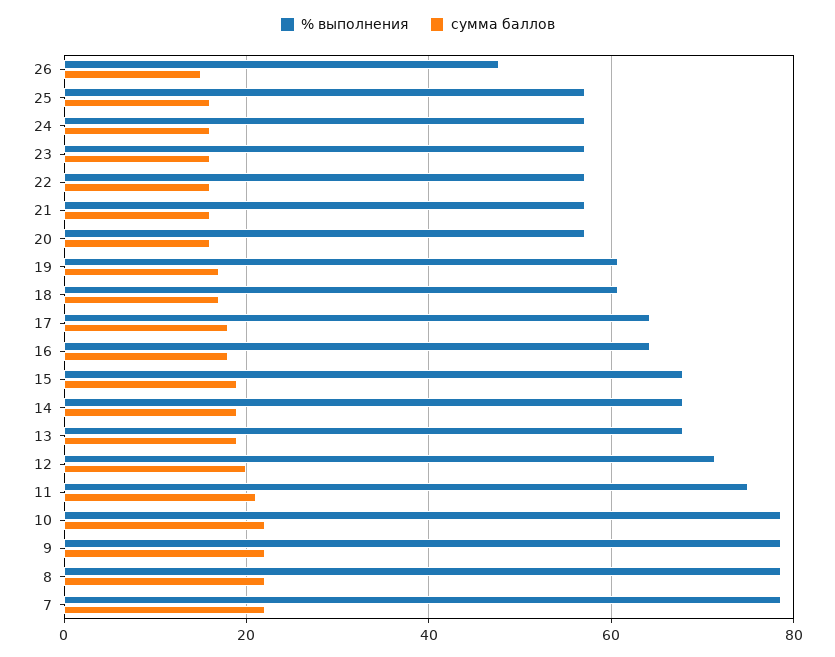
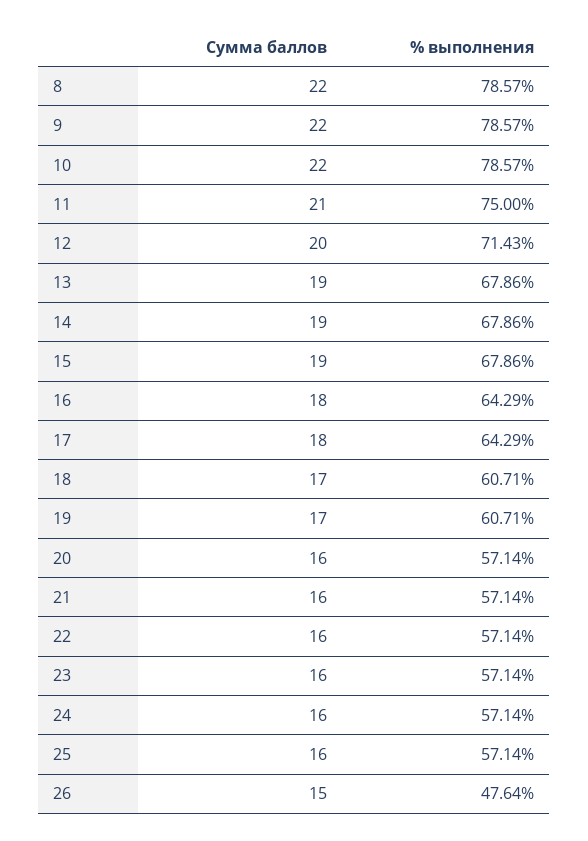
% выполнения, 7: 78 -> none
сумма баллов, 7: 22 -> none

